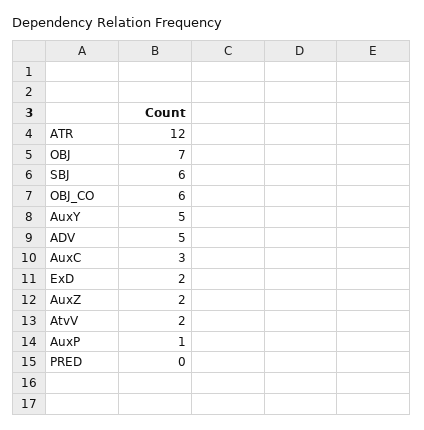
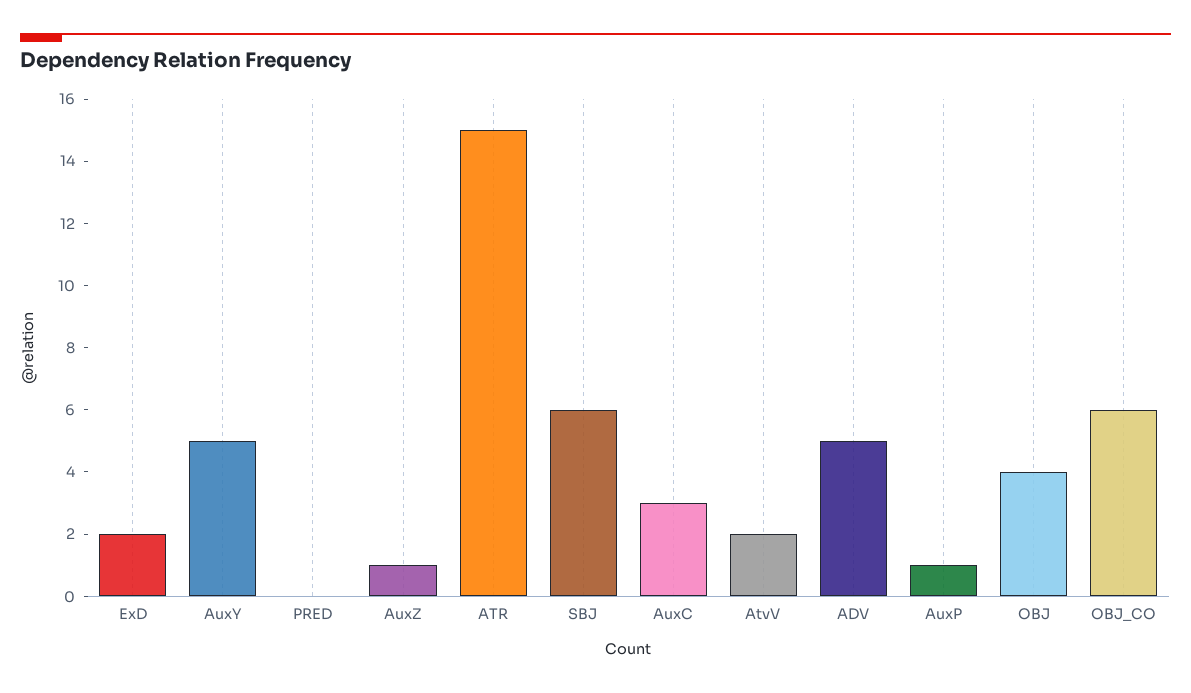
ATR: 12 -> 15
OBJ: 7 -> 4
AuxZ: 2 -> 1

